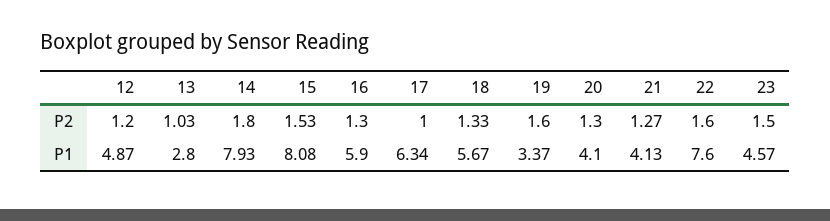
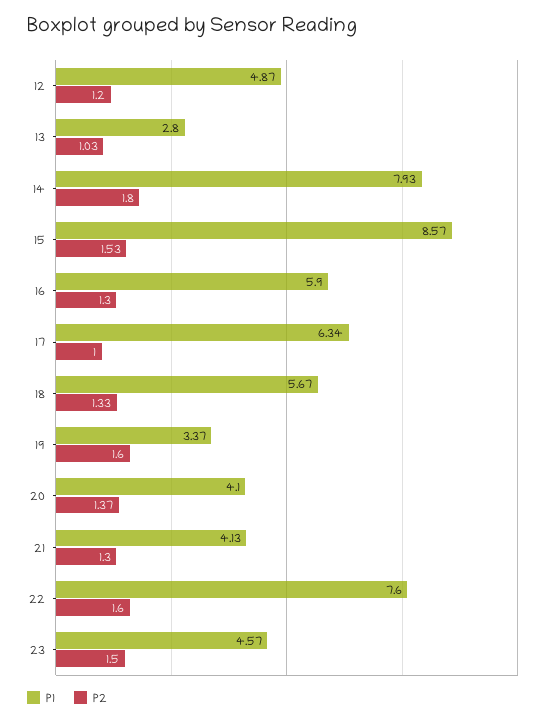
P2, 20: 1.3 -> 1.37
P2, 21: 1.27 -> 1.3
P1, 15: 8.08 -> 8.57

